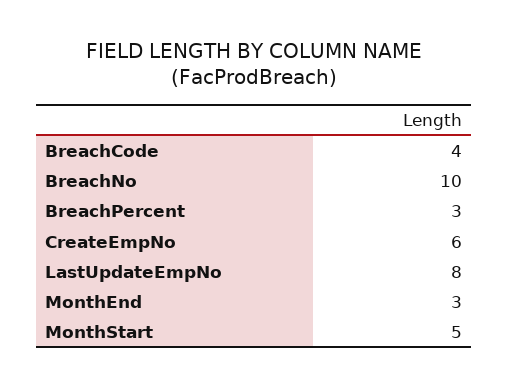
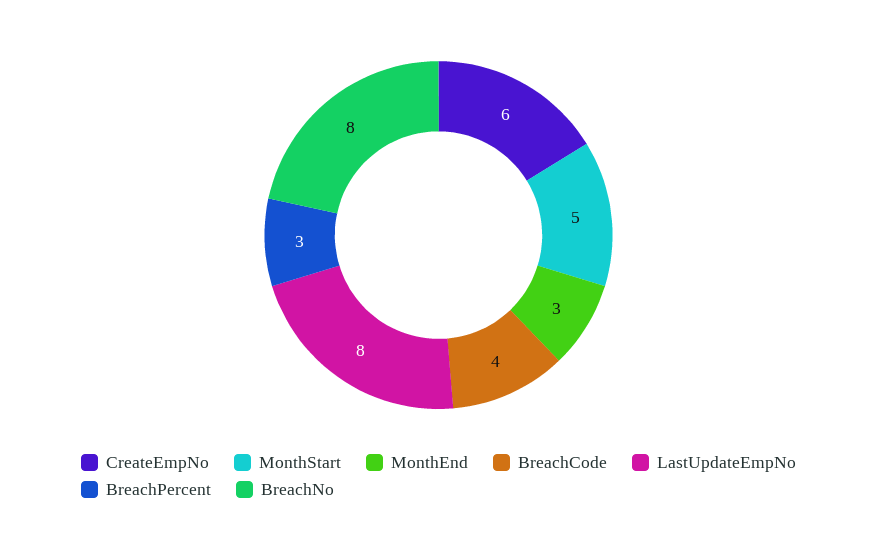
BreachNo: 10 -> 8

